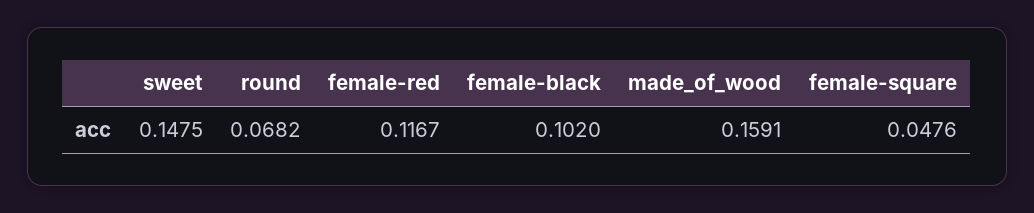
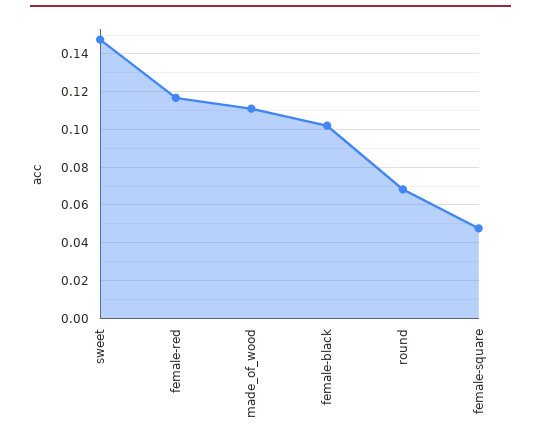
made_of_wood: 0.1591 -> 0.11

